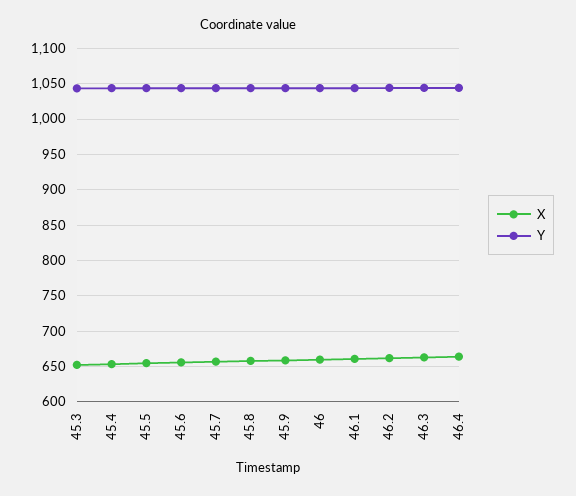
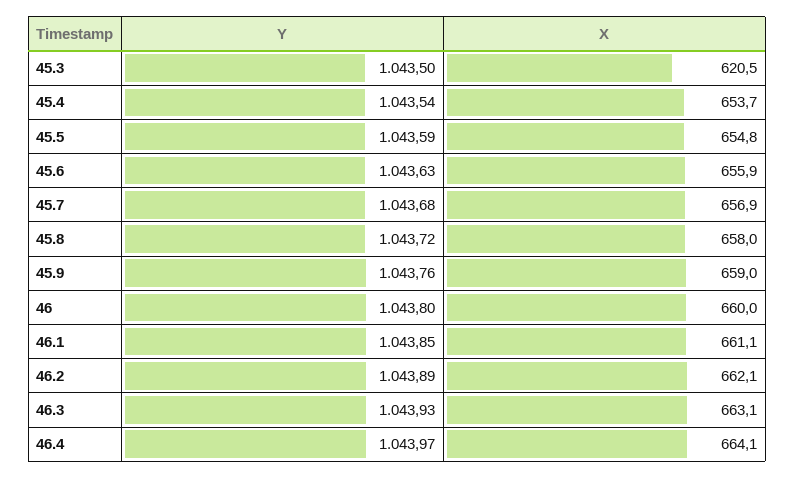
X, 45.3: 650 -> 620.5

